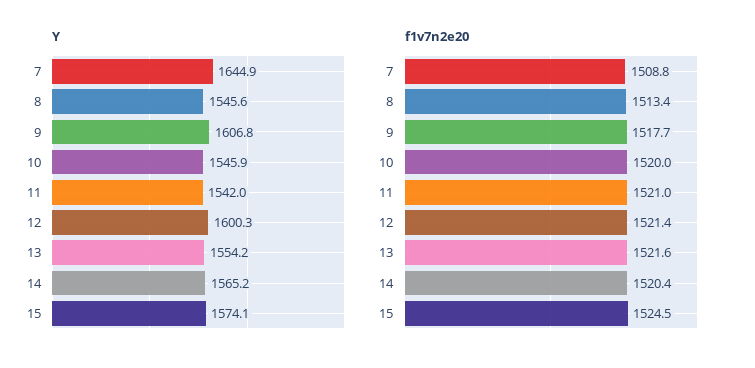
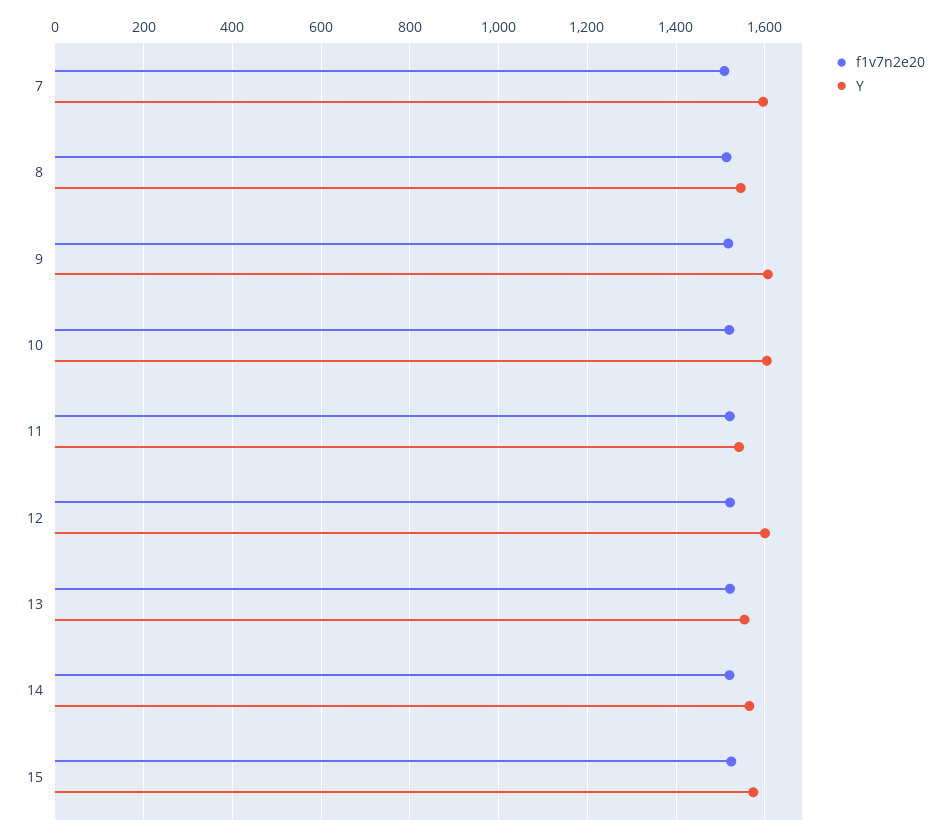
Y, 7: 1644.9 -> 1600
Y, 10: 1545.9 -> 1600

